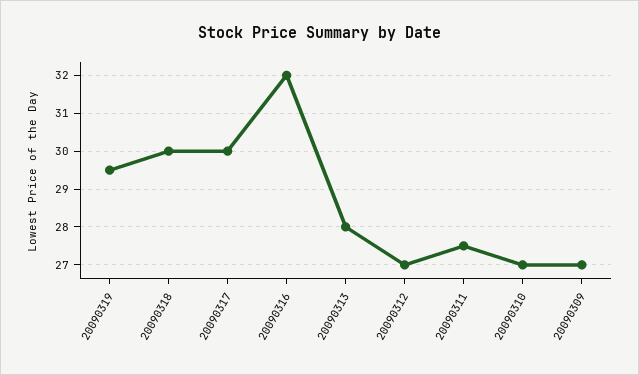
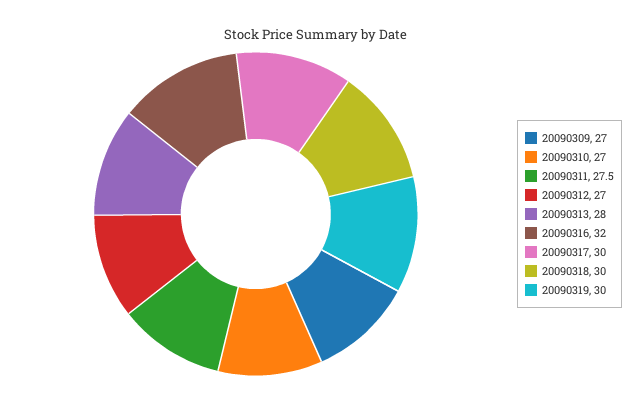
20090319: 29.5 -> 30

